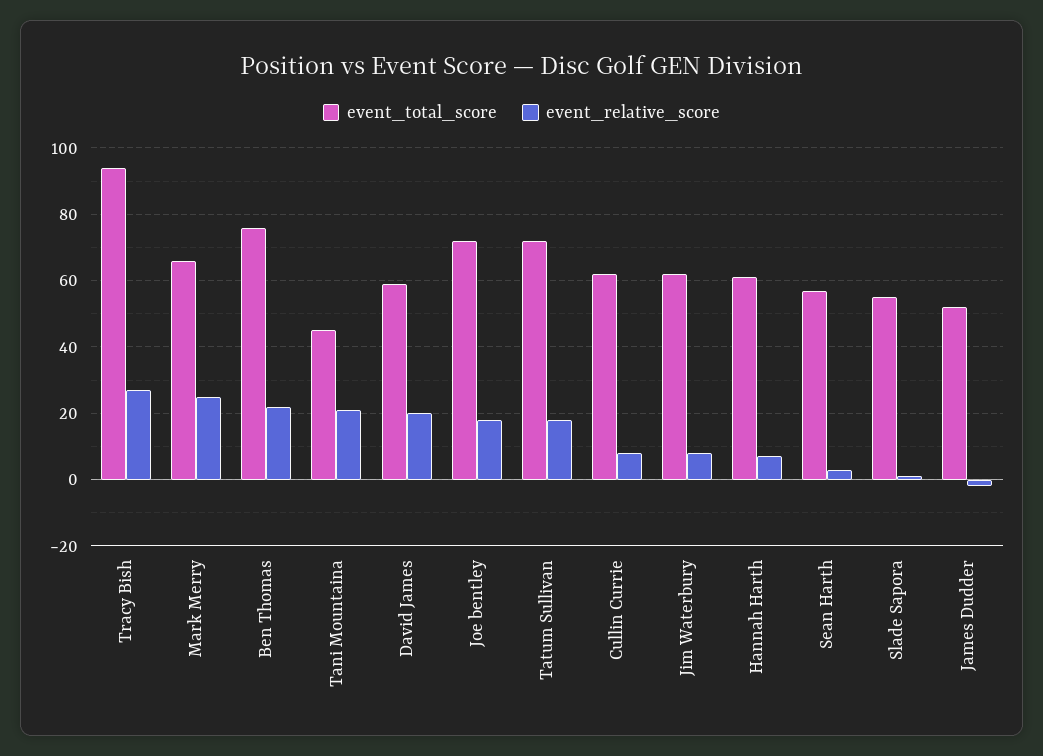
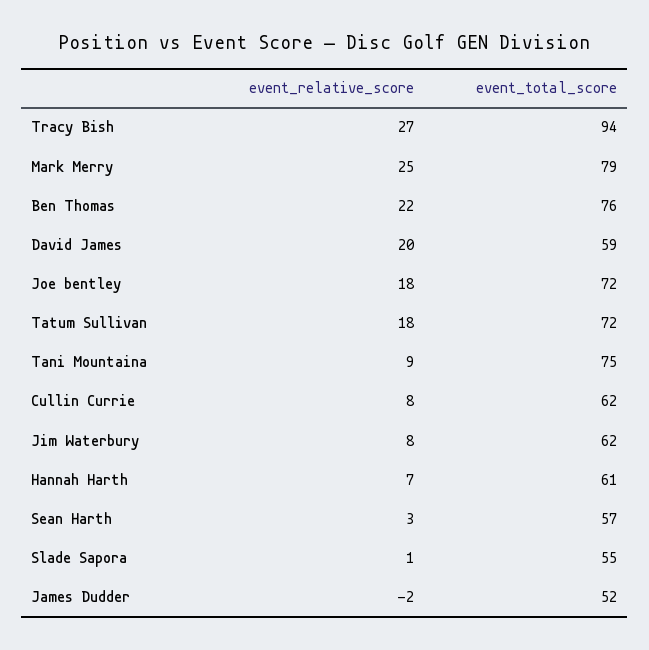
event_total_score, Mark Merry: 65 -> 79
event_total_score, Tani Mountaina: 45 -> 75
event_relative_score, Tani Mountaina: 20 -> 9

